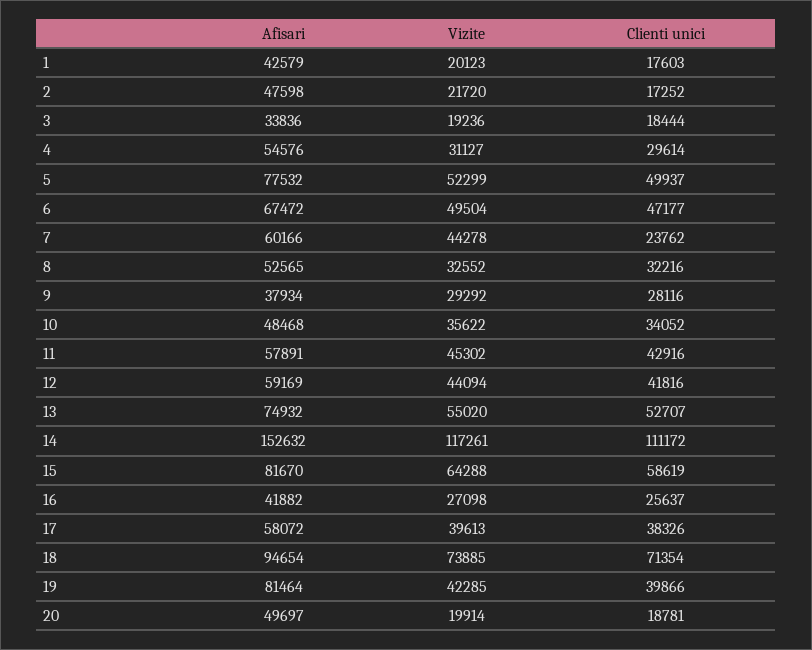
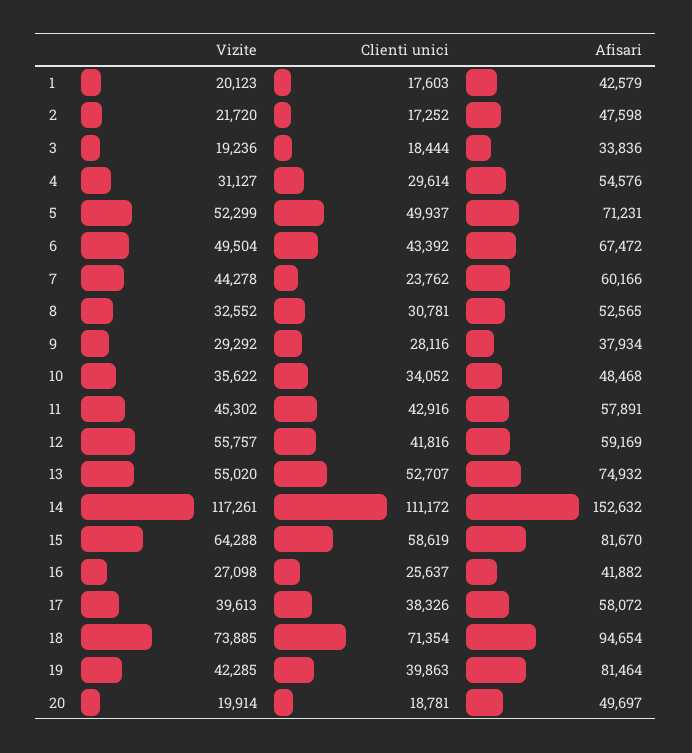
Afisari, 5: 77532 -> 71231
Clienti unici, 6: 47177 -> 43392
Clienti unici, 8: 32216 -> 30781
Vizite, 12: 44094 -> 55757
Clienti unici, 19: 39866 -> 39863

